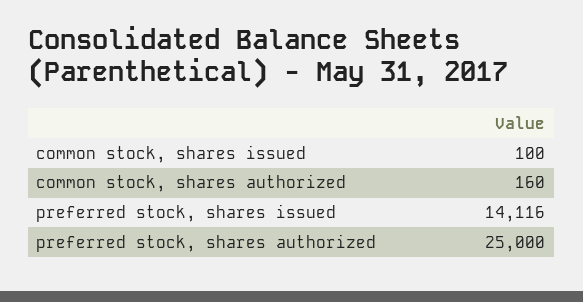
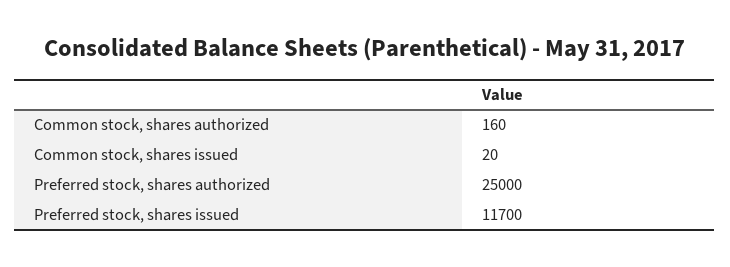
common stock, shares issued: 100 -> 20
preferred stock, shares issued: 14116 -> 11700

